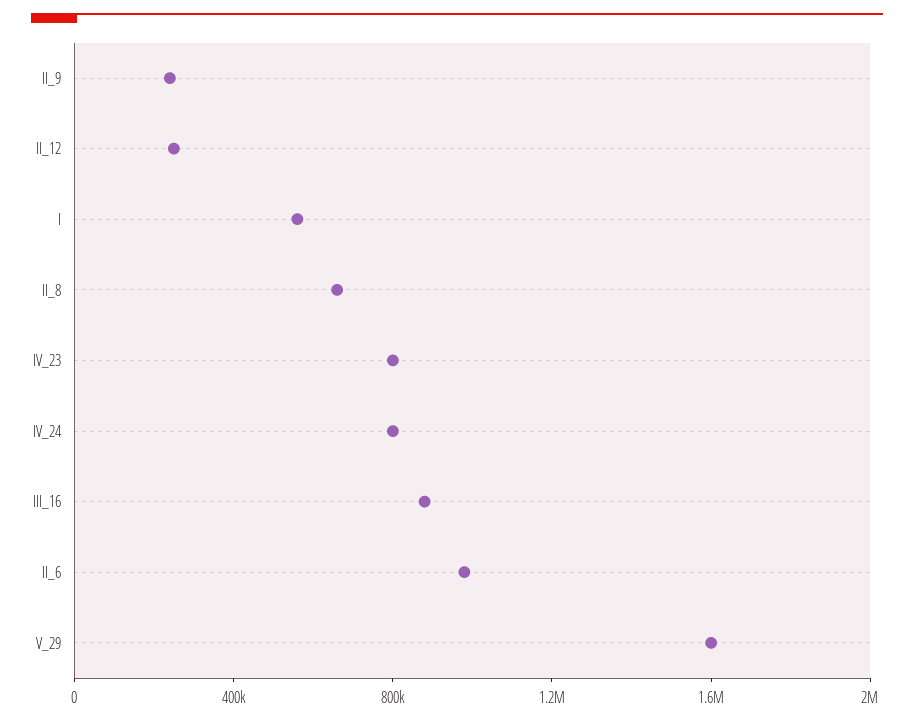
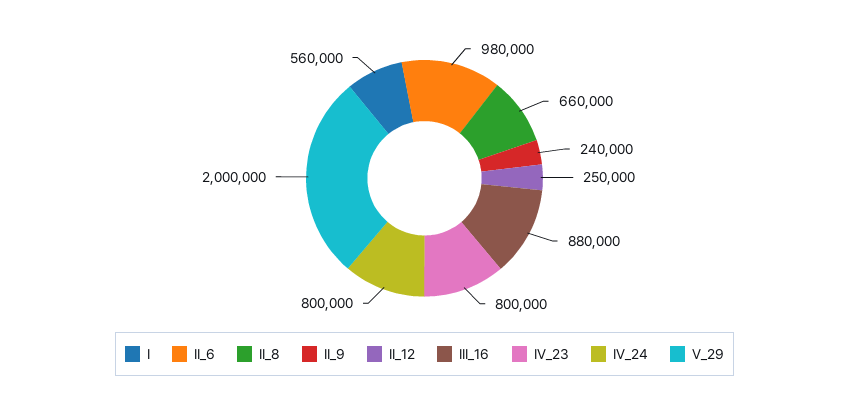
V_29: 1600000 -> 2000000

